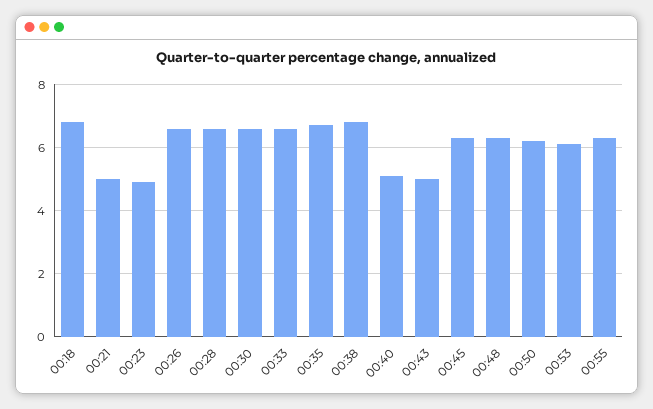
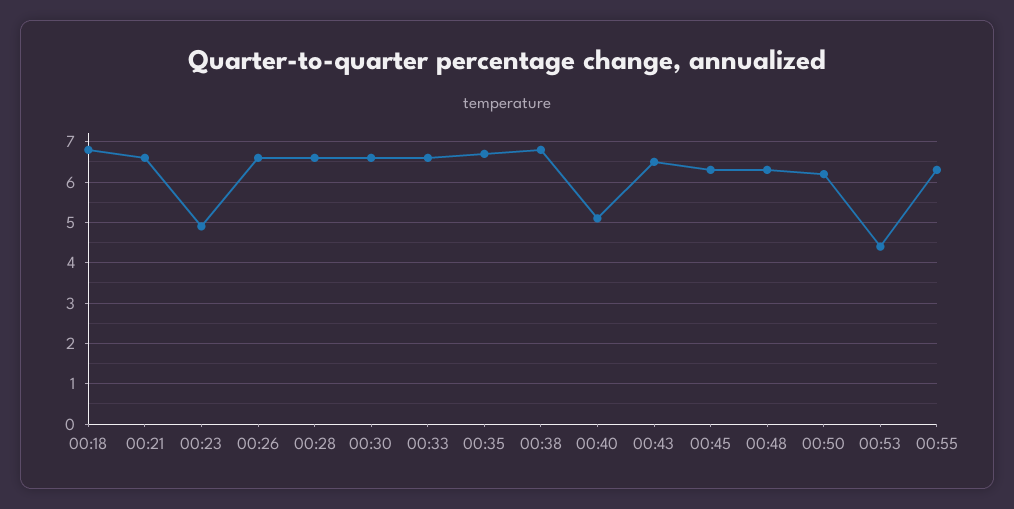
00:21: 5 -> 6.5
00:43: 5 -> 6.5
00:53: 6 -> 4.5

